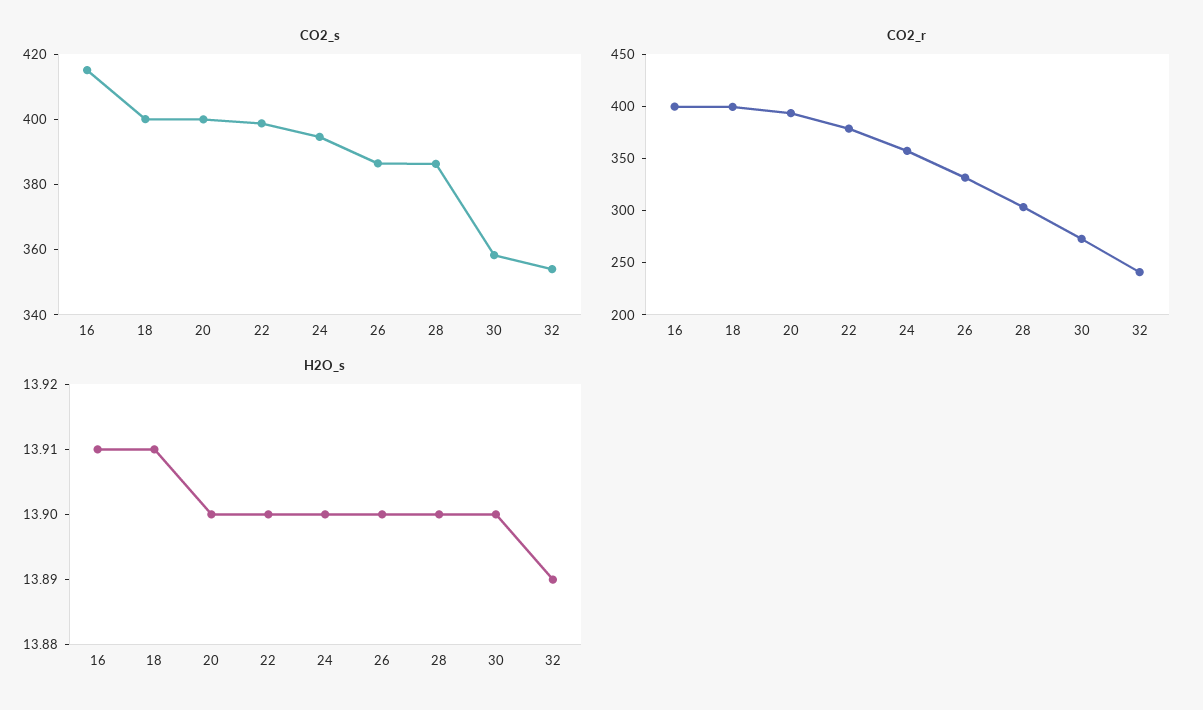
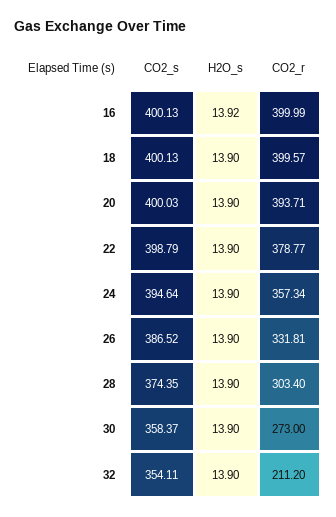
CO2_s, 16: 415 -> 400.13
CO2_s, 28: 385 -> 374.35
CO2_r, 32: 240 -> 211.2
H2O_s, 16: 13.91 -> 13.92
H2O_s, 18: 13.91 -> 13.9
H2O_s, 32: 13.89 -> 13.9

